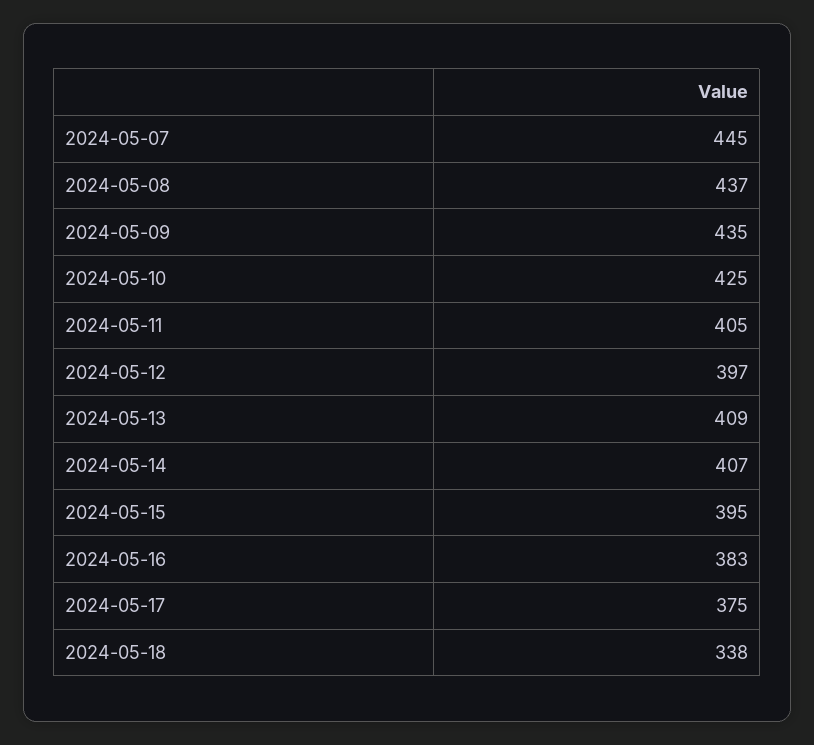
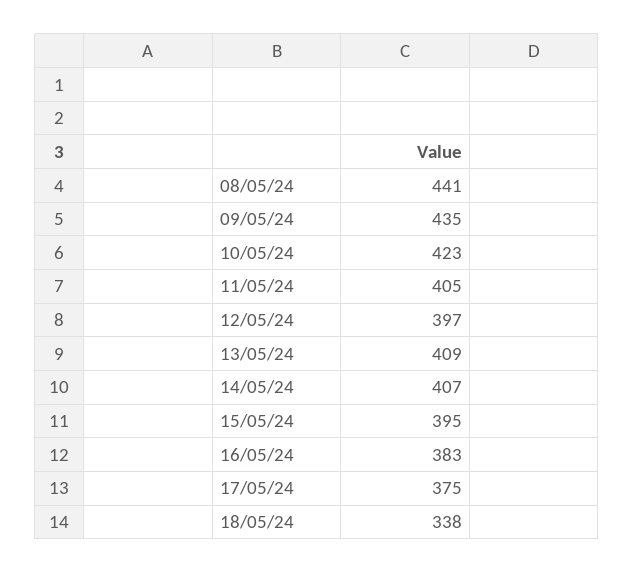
2024-05-07: 445 -> none
2024-05-08: 437 -> 441
2024-05-10: 425 -> 423

